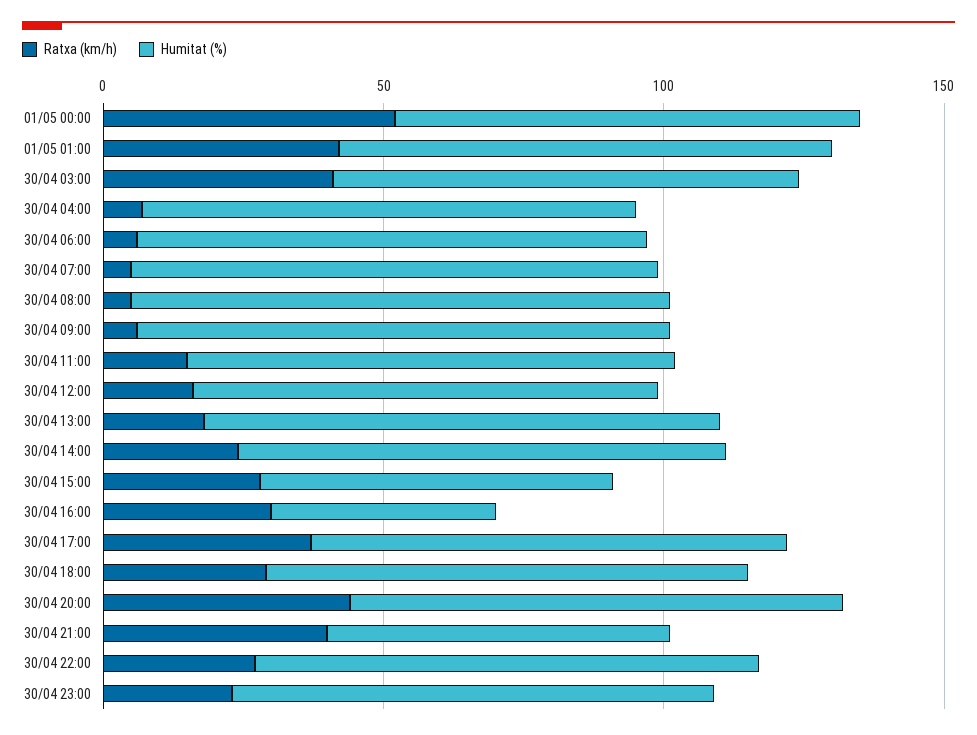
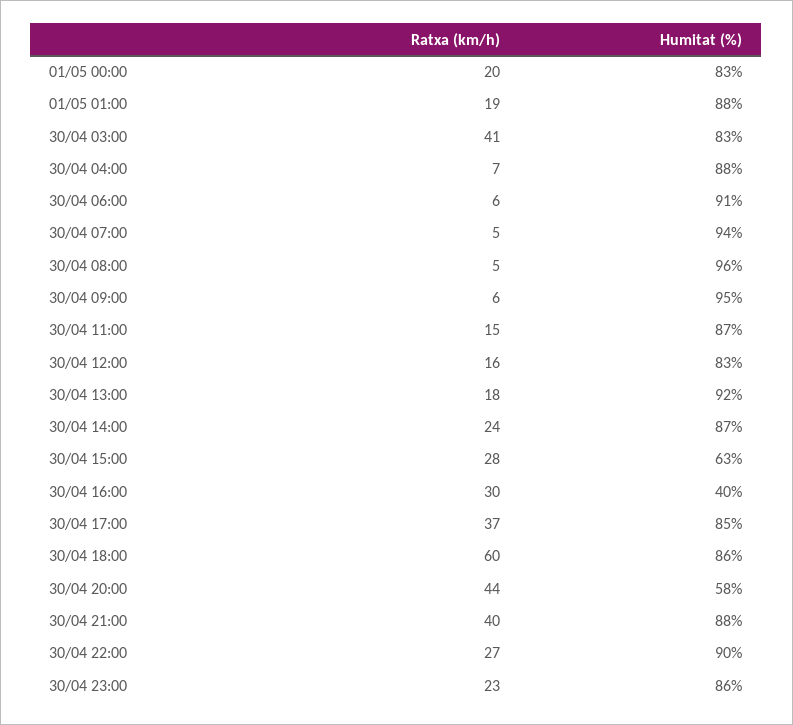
Ratxa (km/h), 01/05 00:00: 50 -> 20
Ratxa (km/h), 01/05 01:00: 40 -> 19
Ratxa (km/h), 30/04 18:00: 30 -> 60
Humitat (%), 30/04 20:00: 90 -> 58
Humitat (%), 30/04 21:00: 60 -> 88

